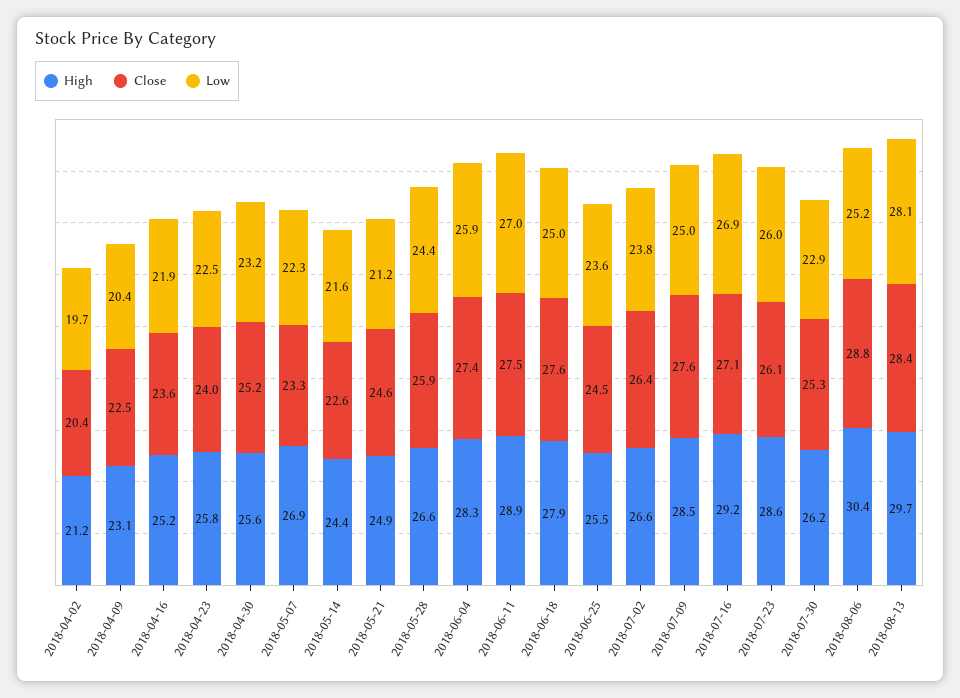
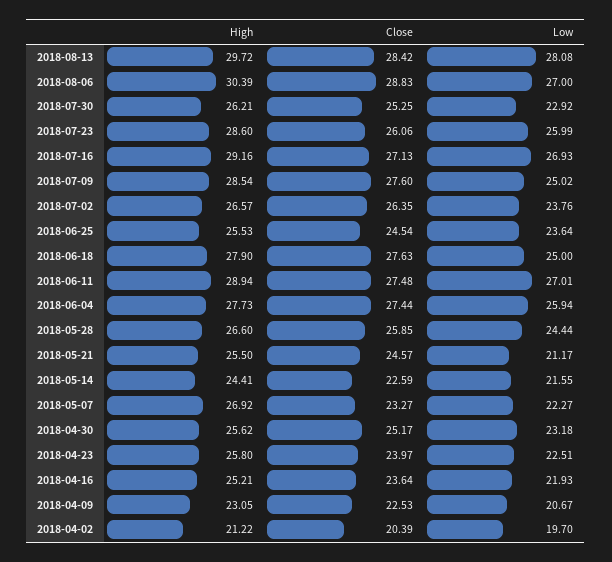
Low, 2018-04-09: 20.4 -> 20.67
High, 2018-05-21: 24.9 -> 25.5
High, 2018-06-04: 28.3 -> 27.73
Low, 2018-08-06: 25.2 -> 27

